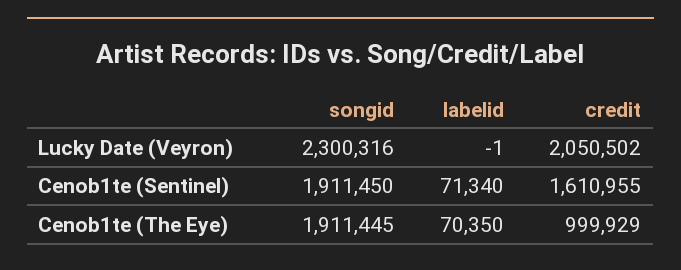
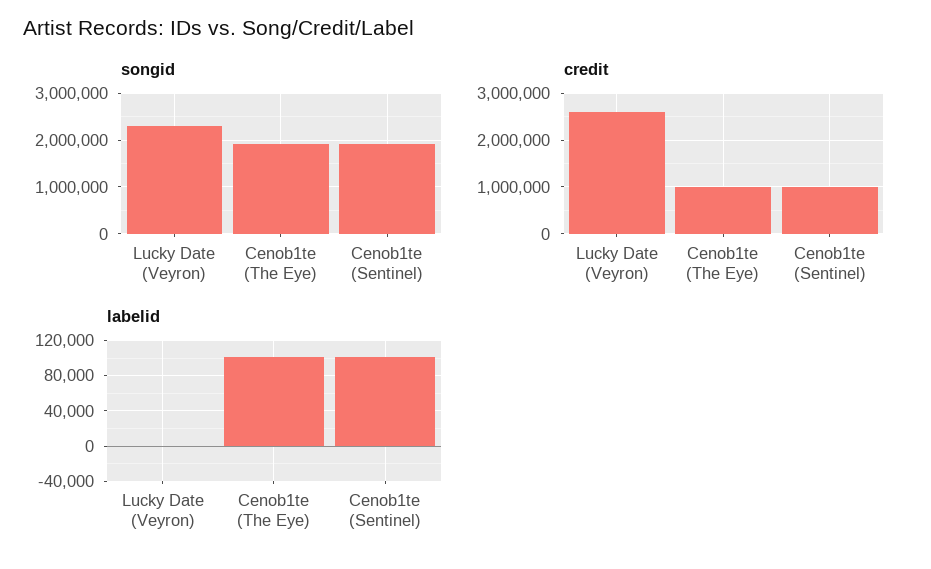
credit, Lucky Date (Veyron): 2050502 -> 2600000
labelid, Cenob1te (Sentinel): 71340 -> 100000
credit, Cenob1te (Sentinel): 1610955 -> 1000000
labelid, Cenob1te (The Eye): 70350 -> 100000

